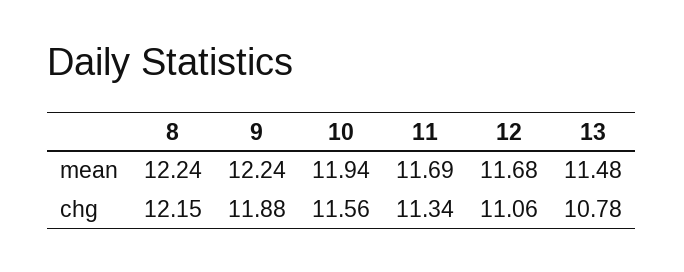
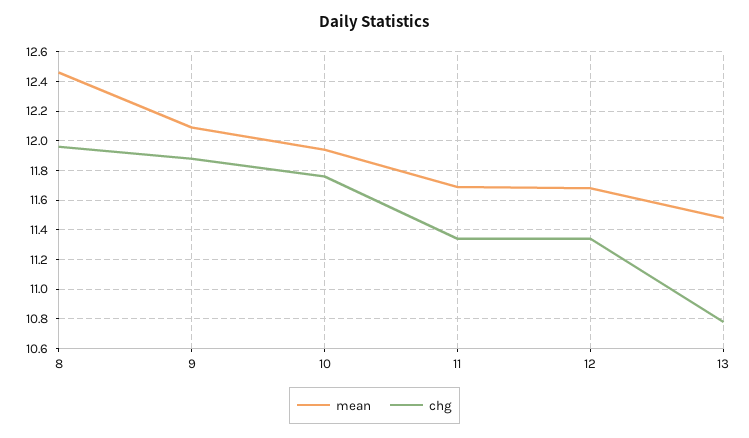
mean, 8: 12.24 -> 12.45
mean, 9: 12.24 -> 12.1
chg, 8: 12.15 -> 11.95
chg, 10: 11.56 -> 11.75
chg, 12: 11.06 -> 11.35

